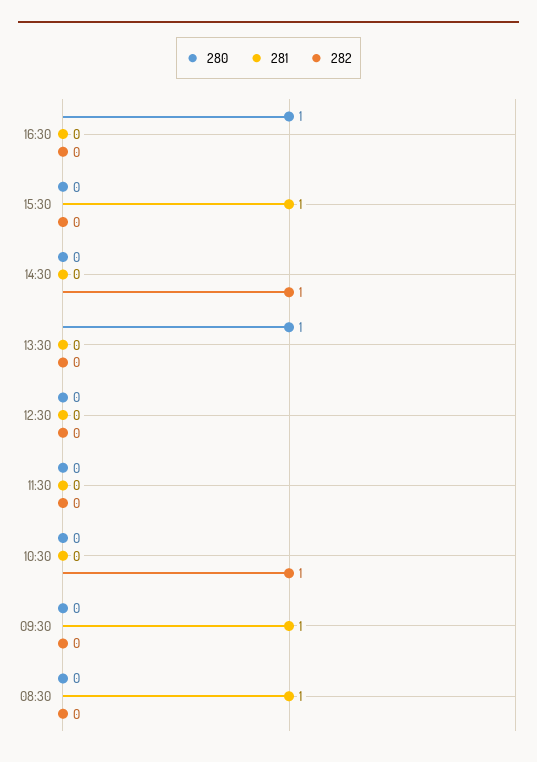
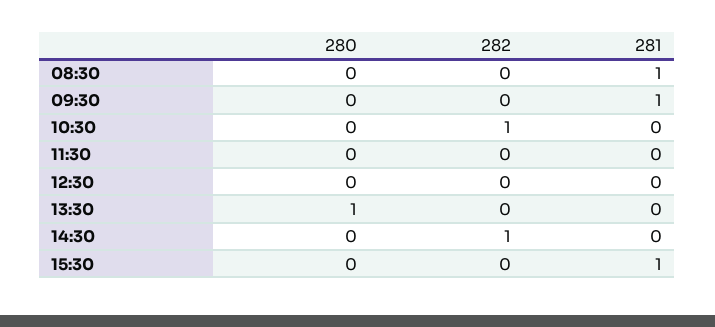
280, 16:30: 1 -> none
281, 16:30: 0 -> none
282, 16:30: 0 -> none

